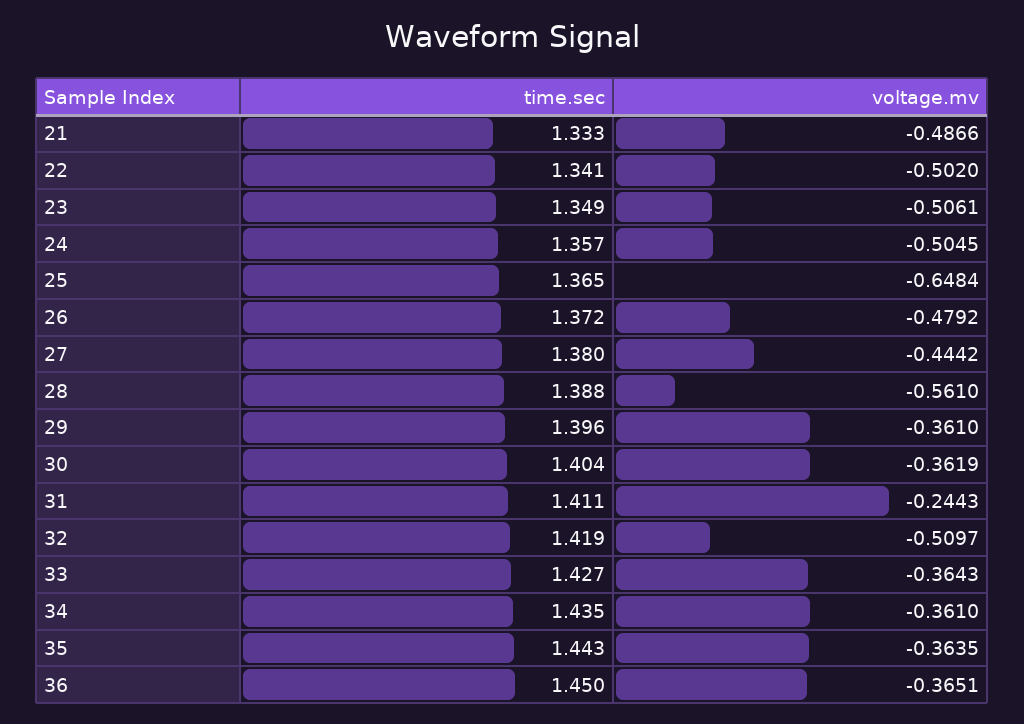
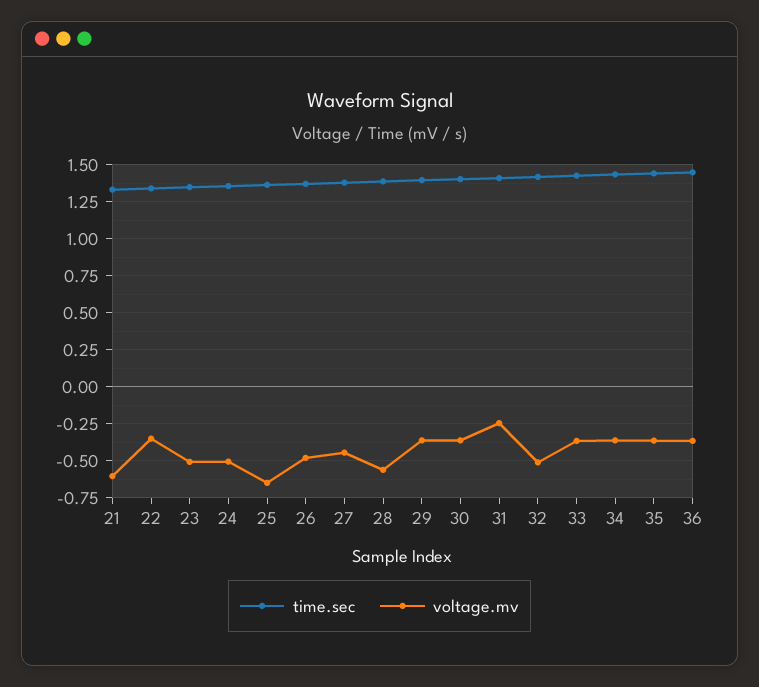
voltage.mv, 21: -0.4866 -> -0.6
voltage.mv, 22: -0.502 -> -0.35

